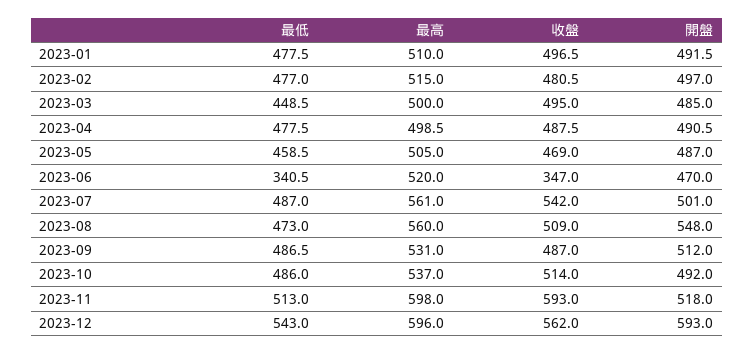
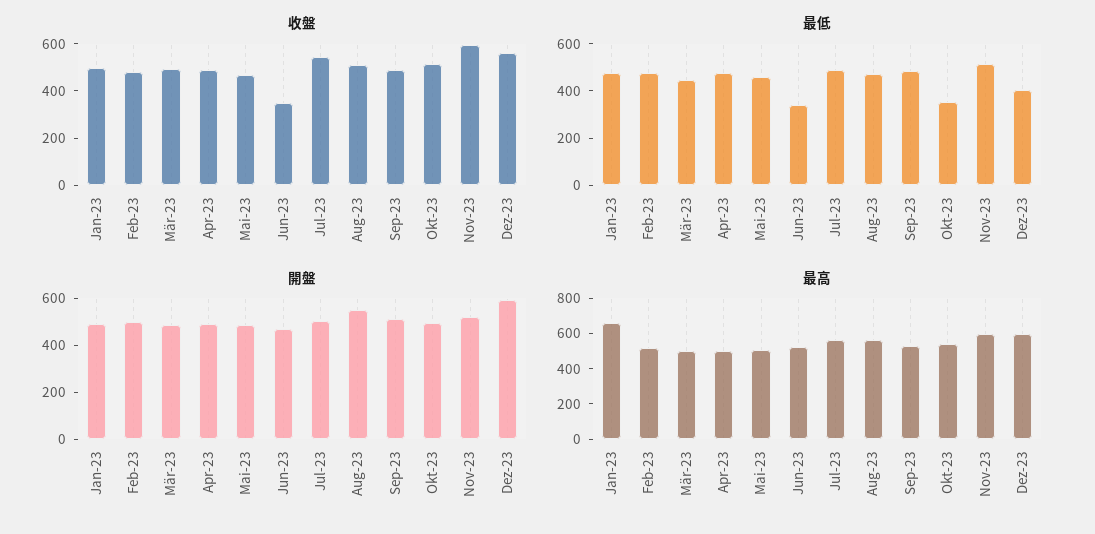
最高, 2023-01: 510 -> 650
最低, 2023-10: 486 -> 350
最低, 2023-12: 543 -> 400

